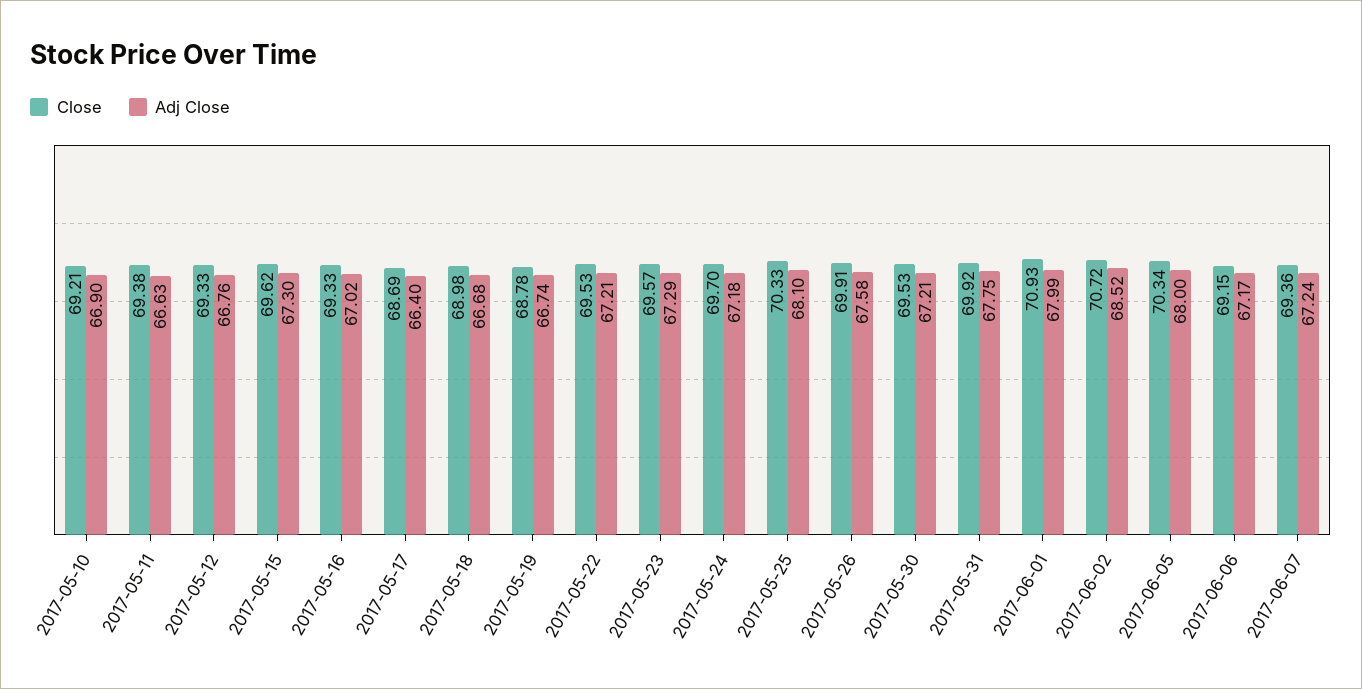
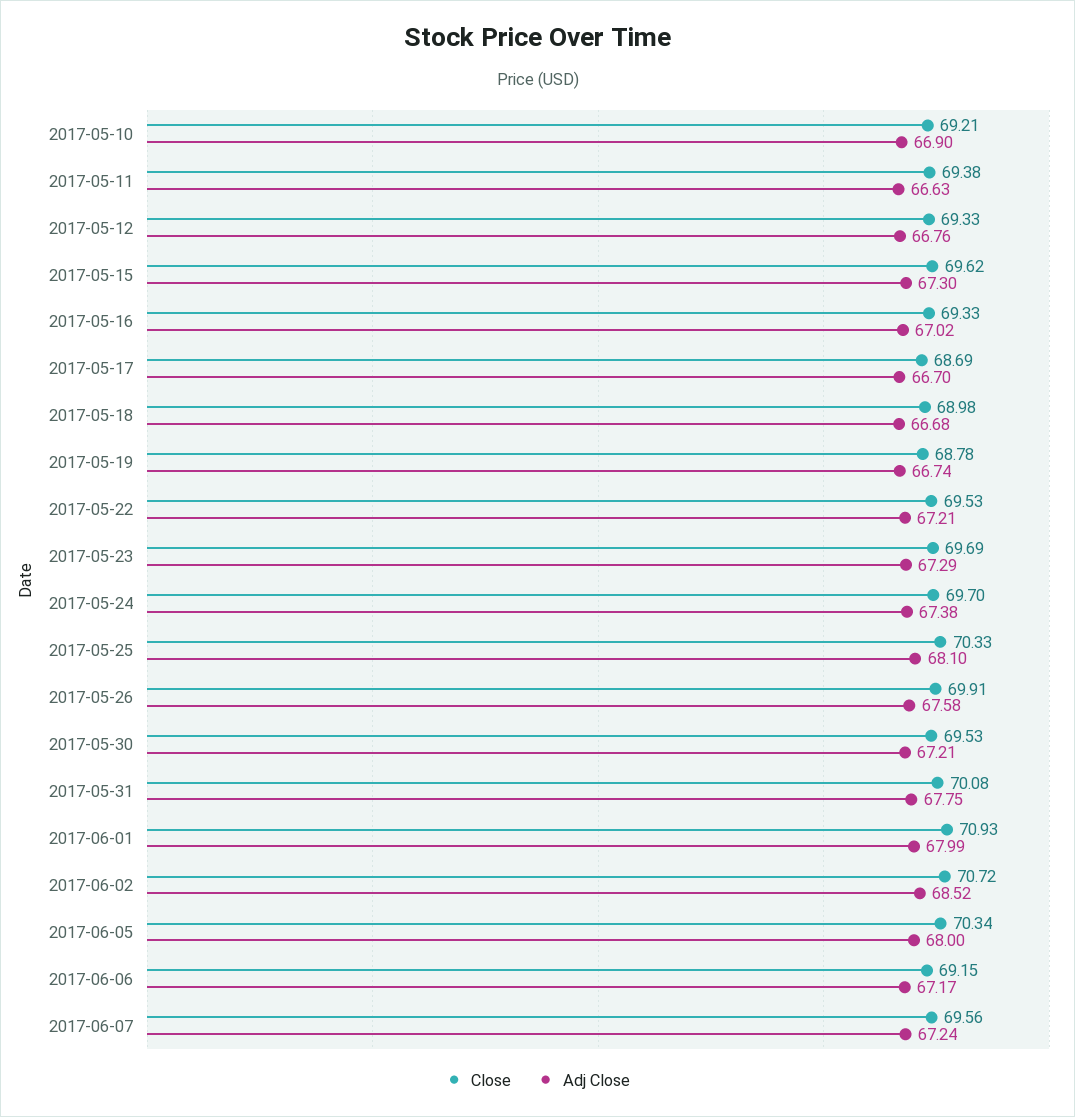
Adj Close, 2017-05-17: 66.4 -> 66.7
Close, 2017-05-23: 69.57 -> 69.69
Adj Close, 2017-05-24: 67.18 -> 67.38
Close, 2017-05-31: 69.92 -> 70.08
Close, 2017-06-07: 69.36 -> 69.56

